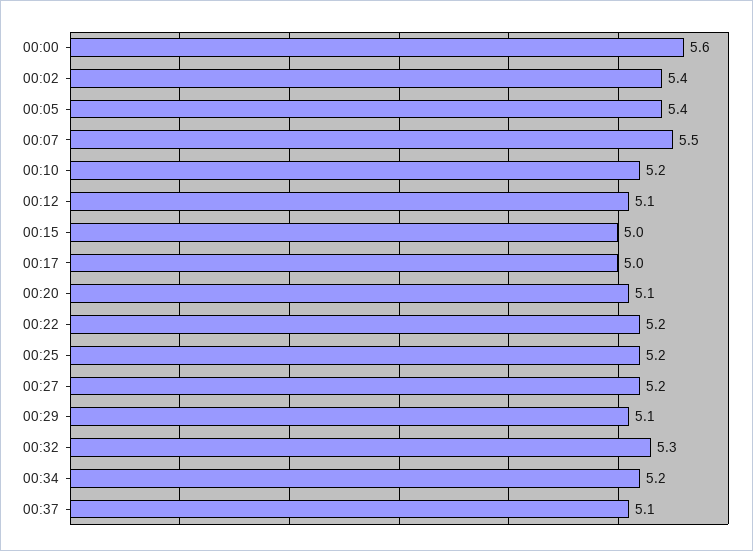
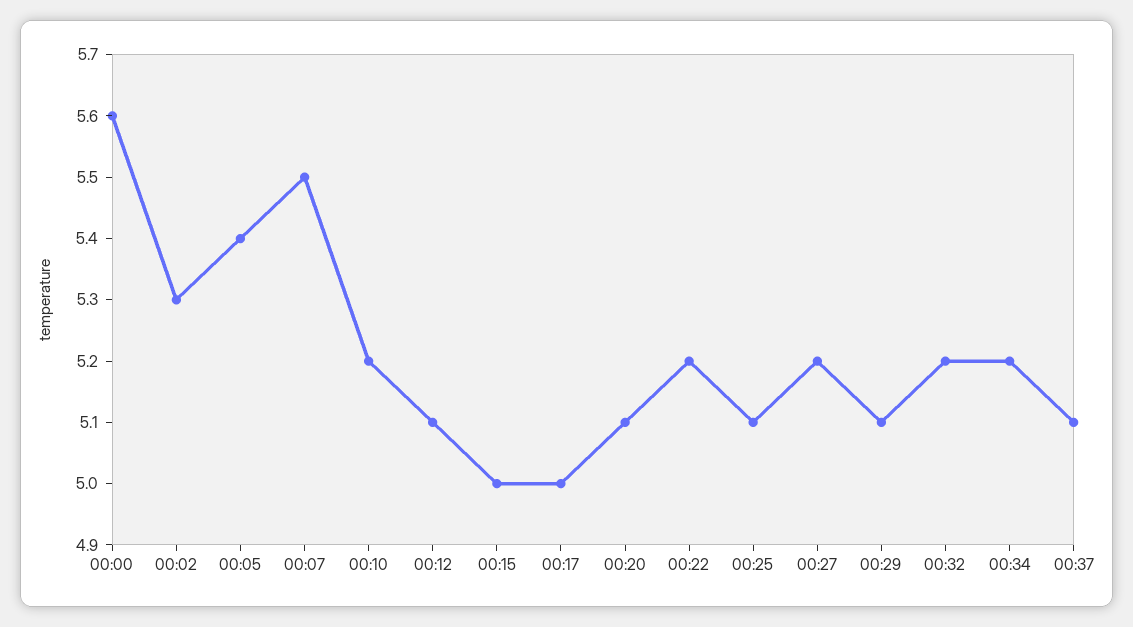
00:02: 5.4 -> 5.3
00:25: 5.2 -> 5.1
00:32: 5.3 -> 5.2

